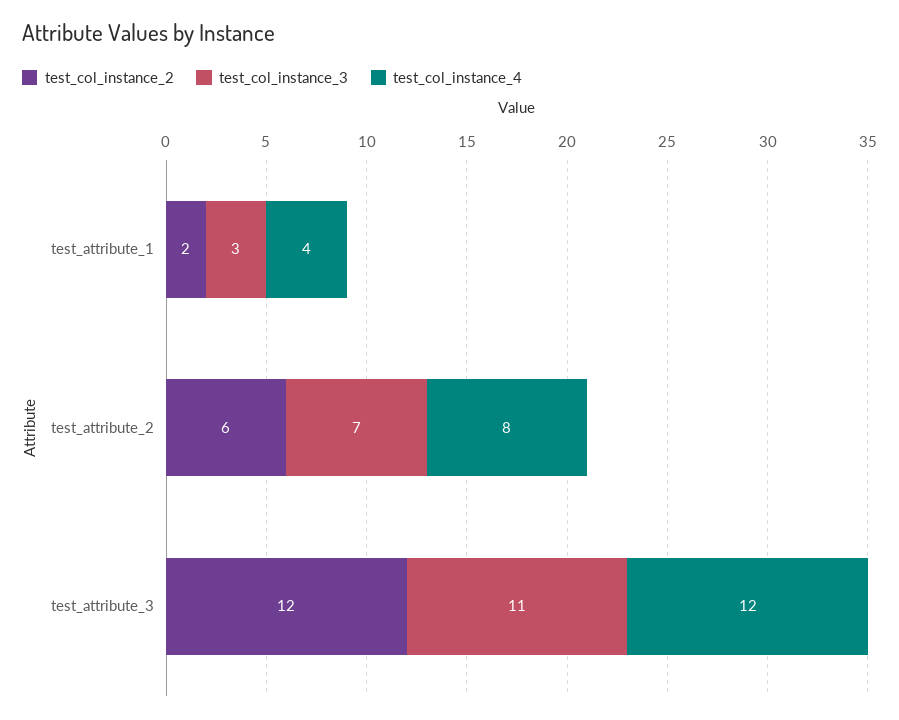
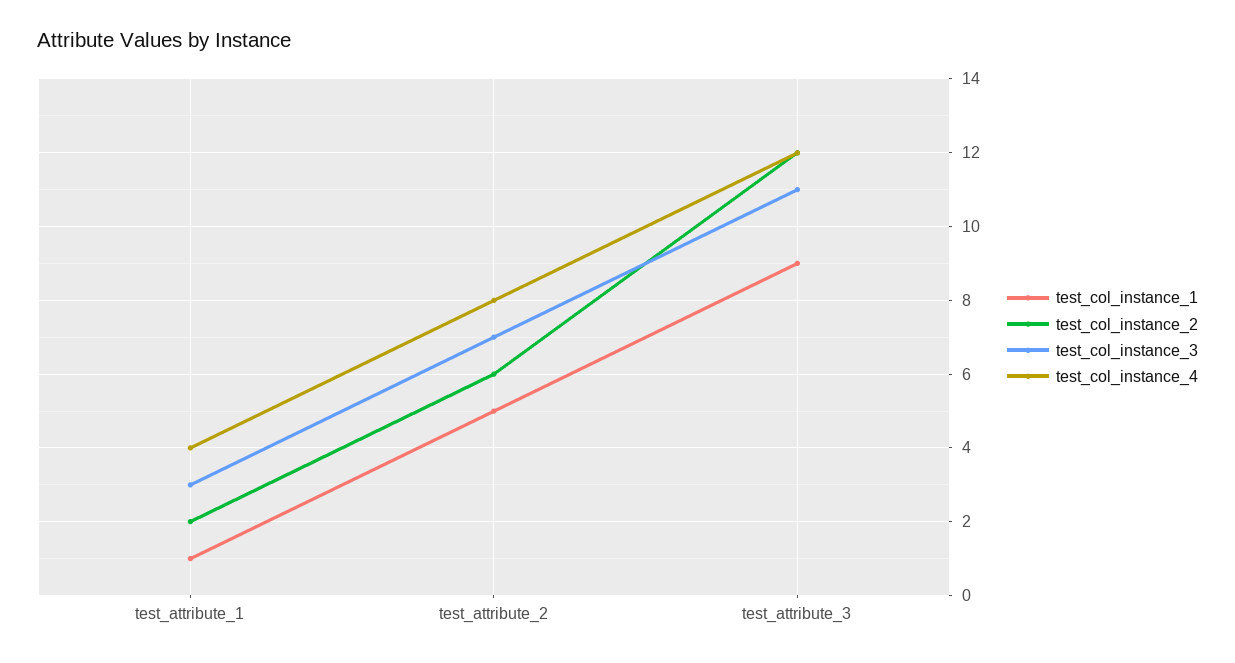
test_col_instance_1, test_attribute_1: none -> 1
test_col_instance_1, test_attribute_2: none -> 5
test_col_instance_1, test_attribute_3: none -> 9

